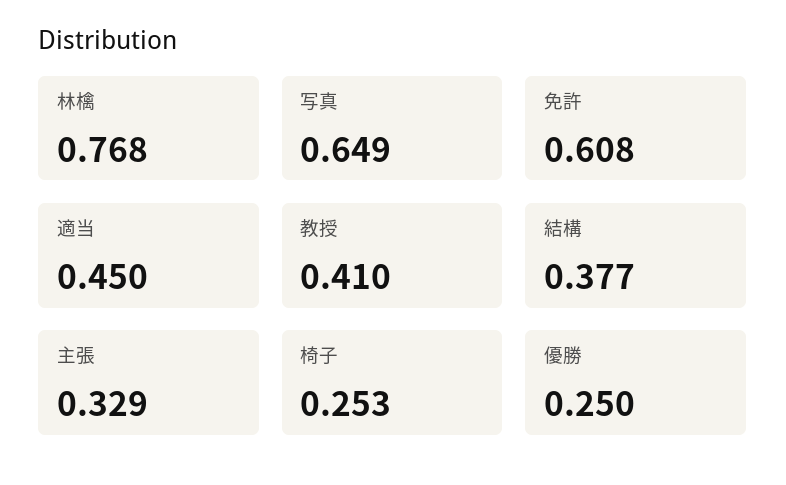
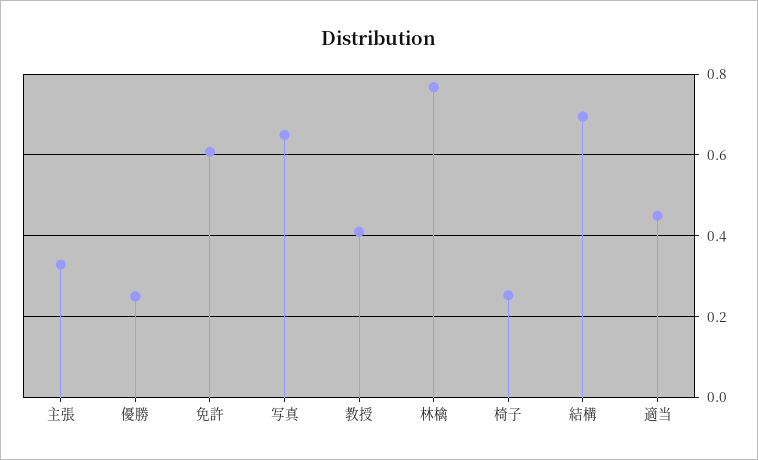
結構: 0.377 -> 0.7

